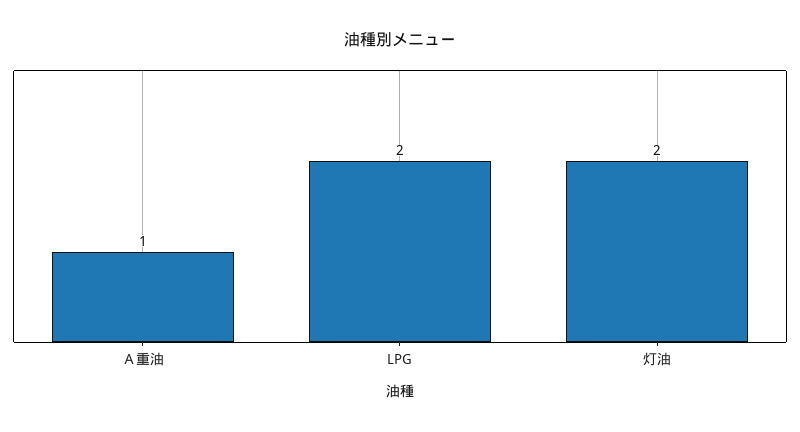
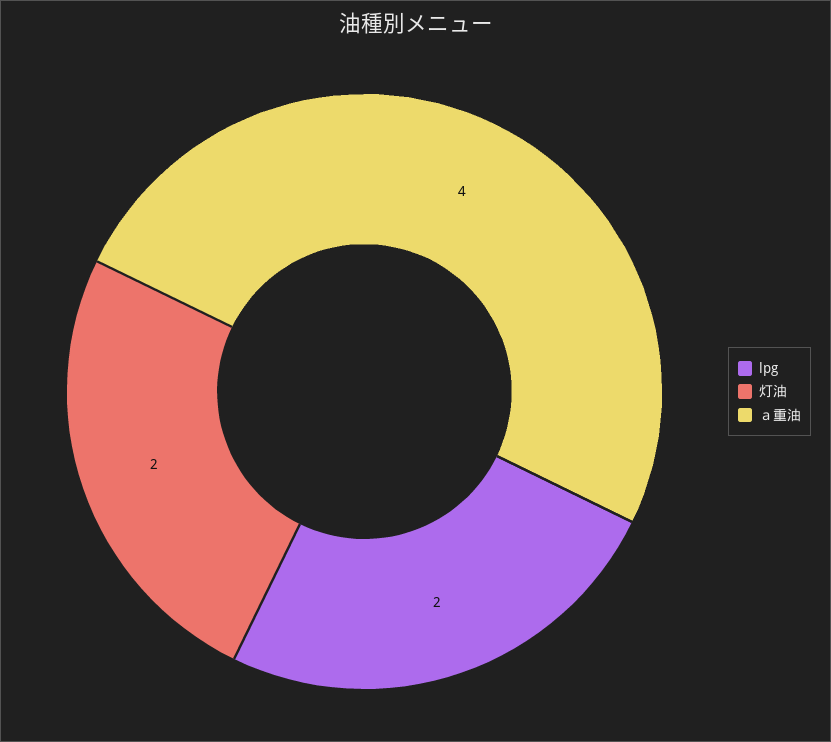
Ａ重油: 1 -> 4

